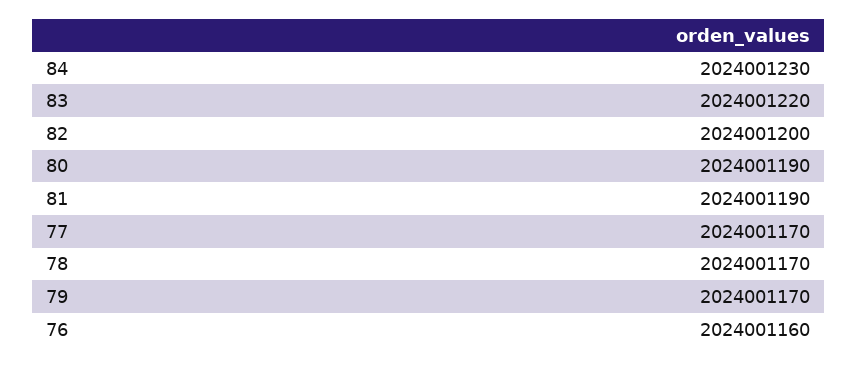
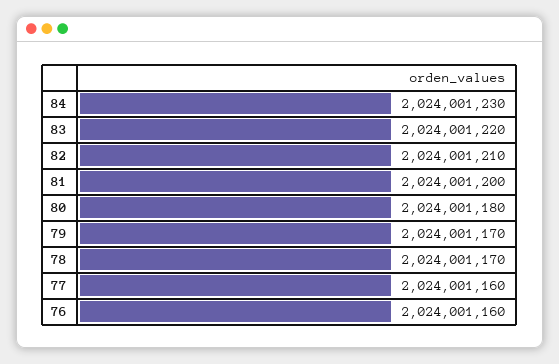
82: 2024001200 -> 2024001210
80: 2024001190 -> 2024001180
81: 2024001190 -> 2024001200
77: 2024001170 -> 2024001160

